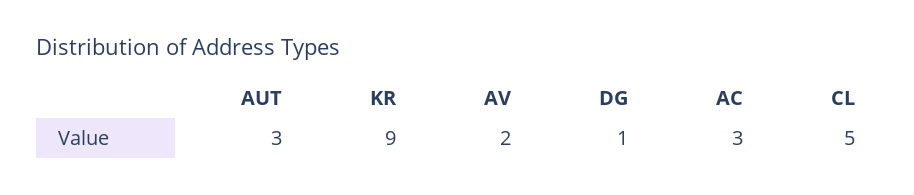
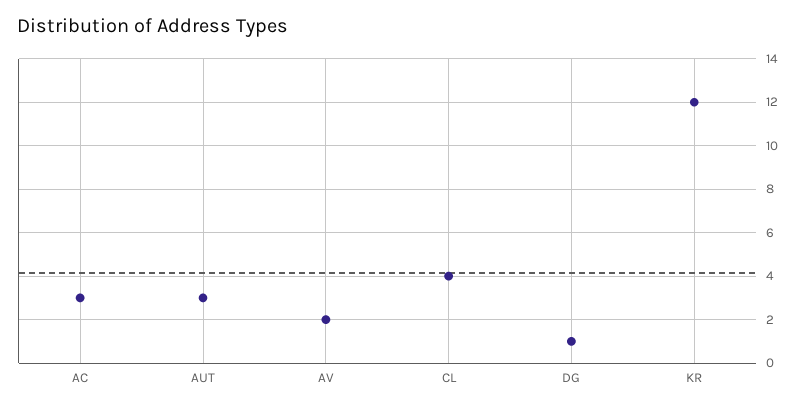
KR: 9 -> 12
CL: 5 -> 4

